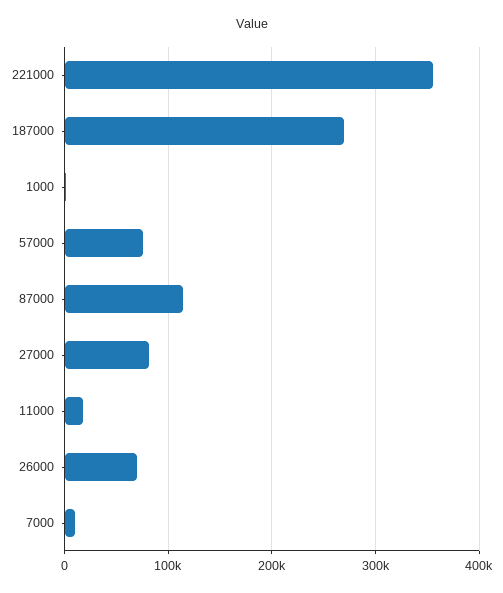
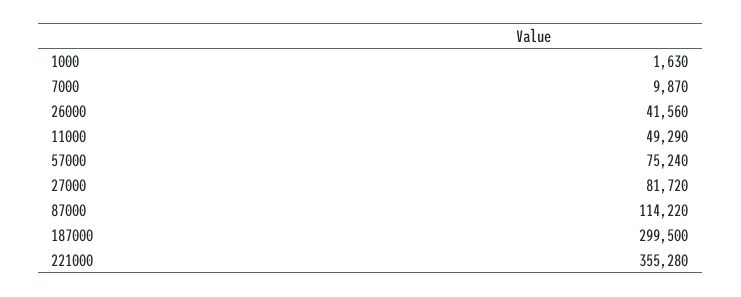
187000: 270000 -> 299500
11000: 20000 -> 49290
26000: 70000 -> 41560

